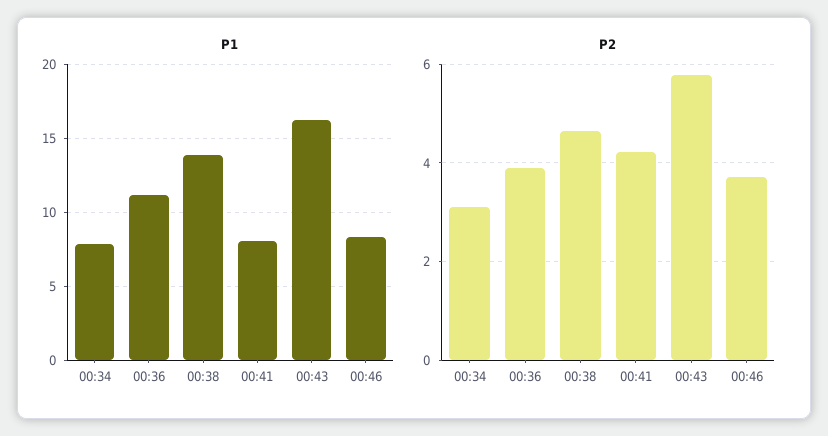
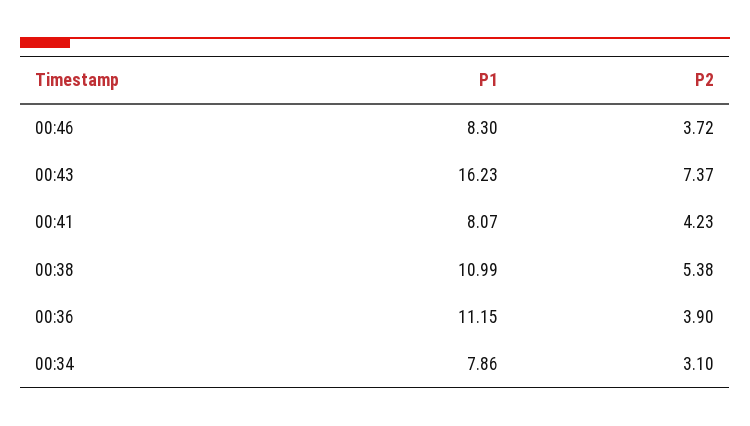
P1, 00:38: 14 -> 10.99
P2, 00:38: 4.6 -> 5.38
P2, 00:43: 5.8 -> 7.37

